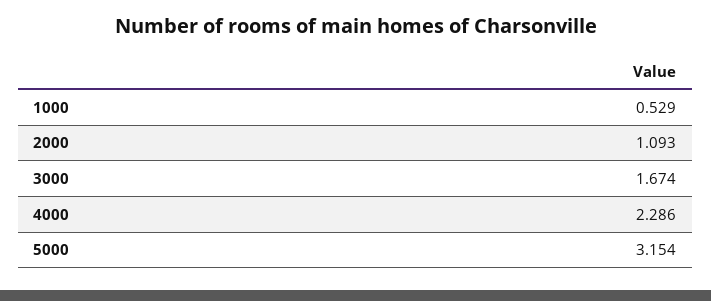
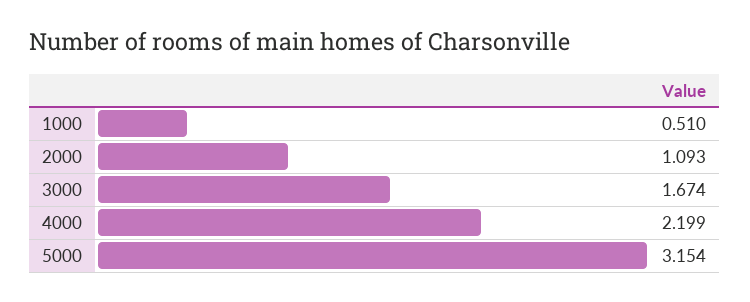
1000: 0.529 -> 0.51
4000: 2.286 -> 2.199

